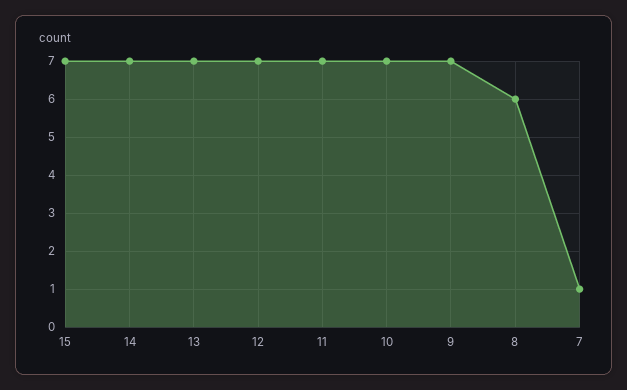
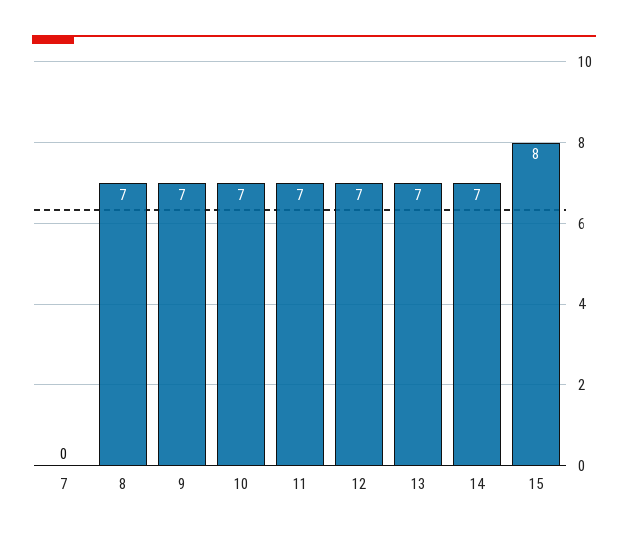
15: 7 -> 8
8: 6 -> 7
7: 1 -> 0

